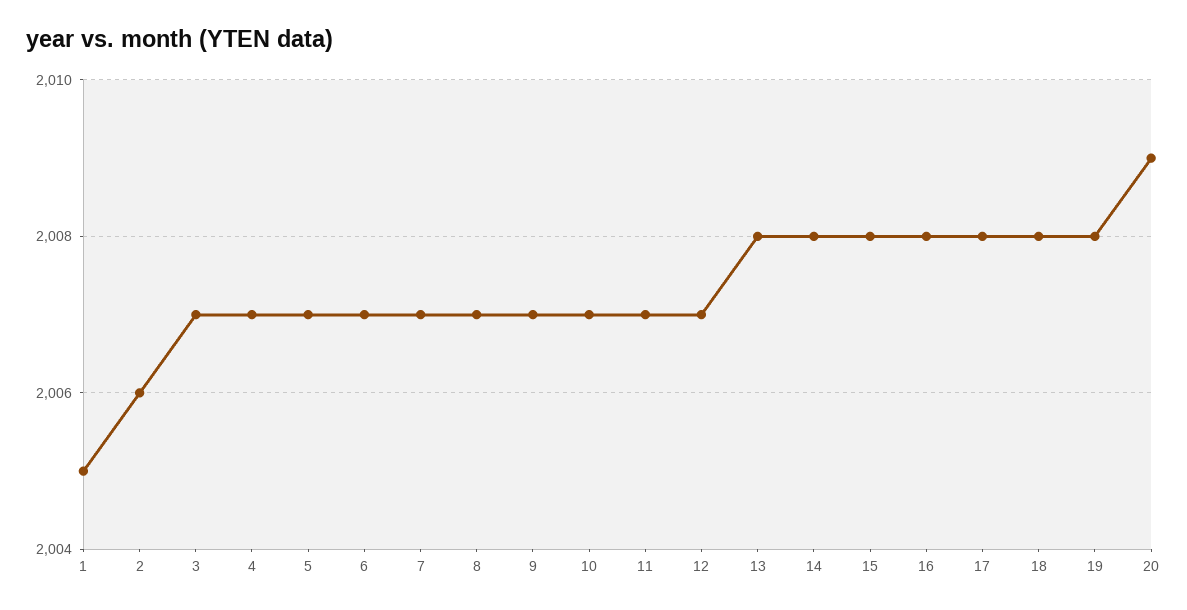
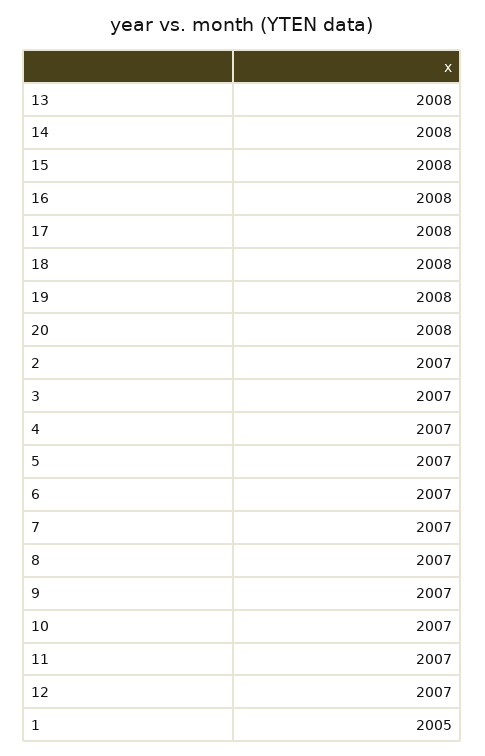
2: 2006 -> 2007
20: 2009 -> 2008

